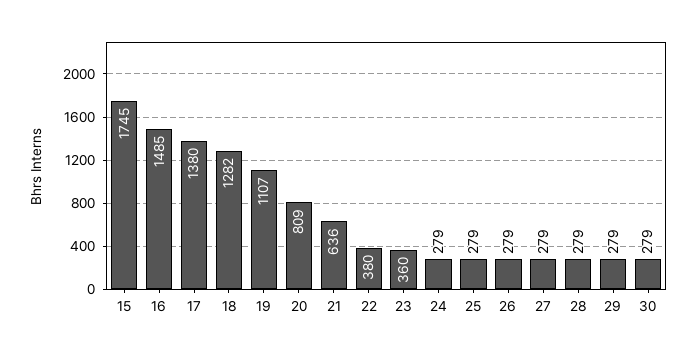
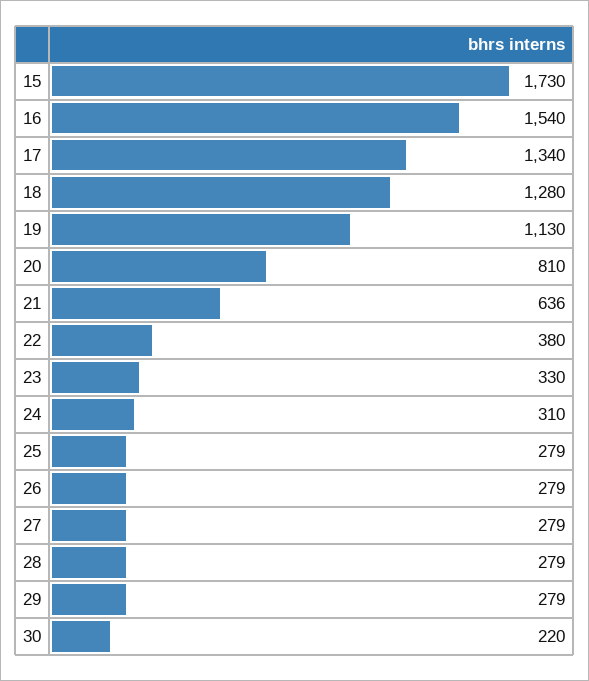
15: 1745 -> 1730
16: 1485 -> 1540
17: 1380 -> 1340
18: 1282 -> 1280
19: 1107 -> 1130
20: 809 -> 810
23: 360 -> 330
24: 279 -> 310
30: 279 -> 220

